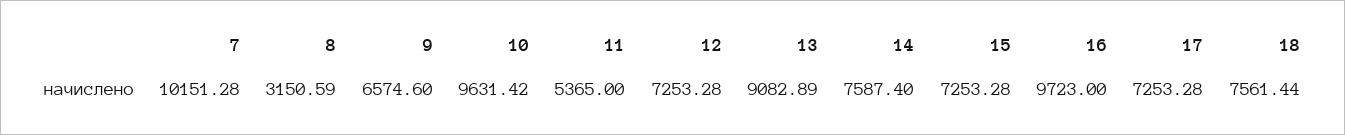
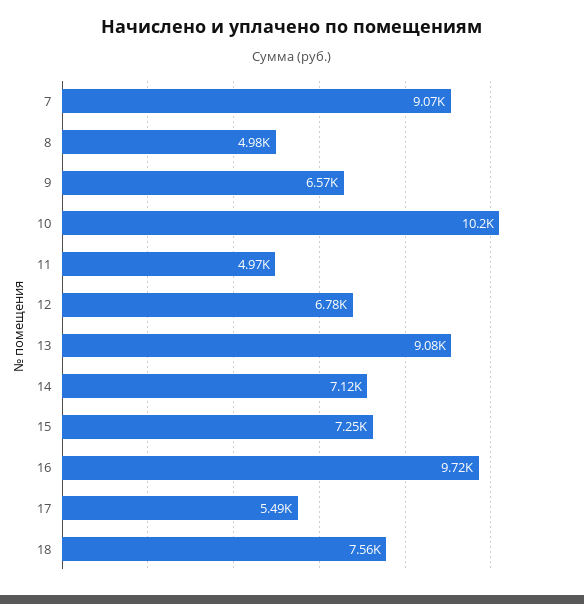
7: 10151.28 -> 9070
8: 3150.59 -> 4980
10: 9631.42 -> 10200
11: 5365 -> 4970
12: 7253.28 -> 6780
14: 7587.4 -> 7120
17: 7253.28 -> 5490

